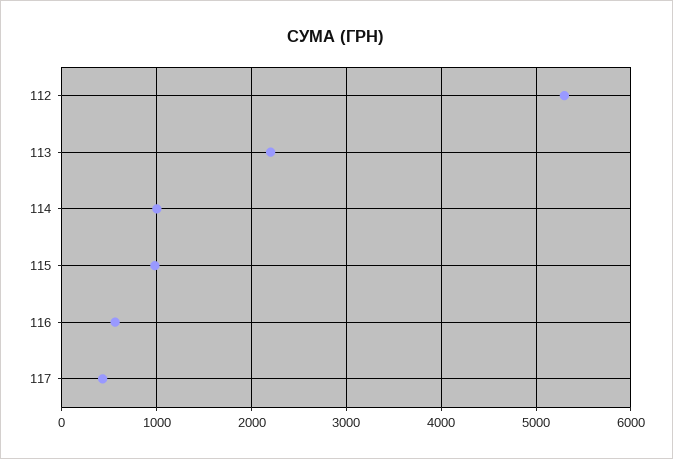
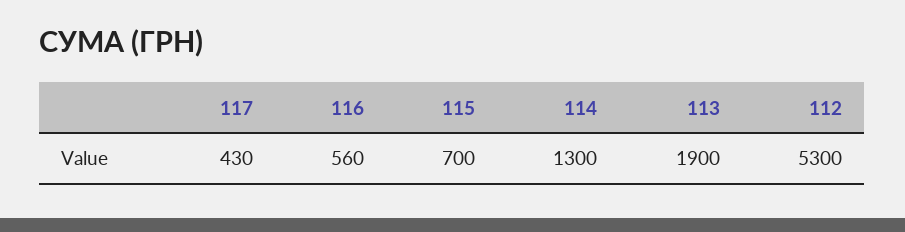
113: 2200 -> 1900
114: 1000 -> 1300
115: 1000 -> 700

